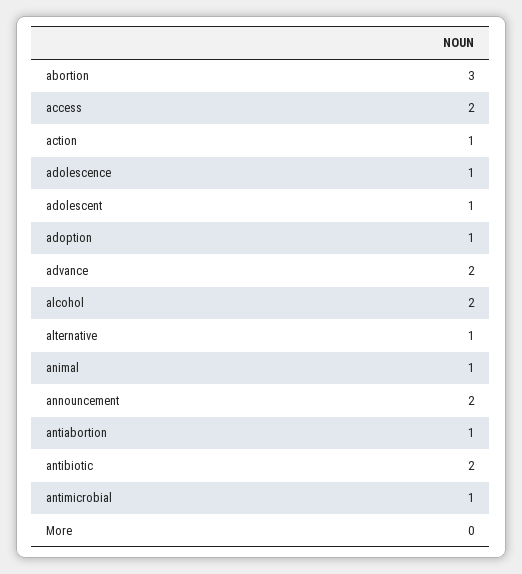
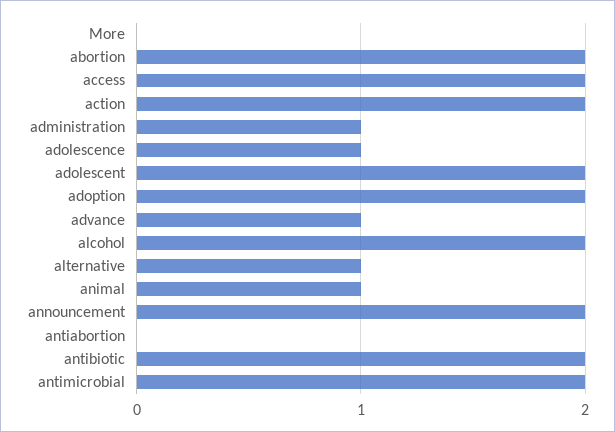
abortion: 3 -> 2
action: 1 -> 2
adolescent: 1 -> 2
adoption: 1 -> 2
advance: 2 -> 1
antiabortion: 1 -> 0
antimicrobial: 1 -> 2
administration: none -> 1

